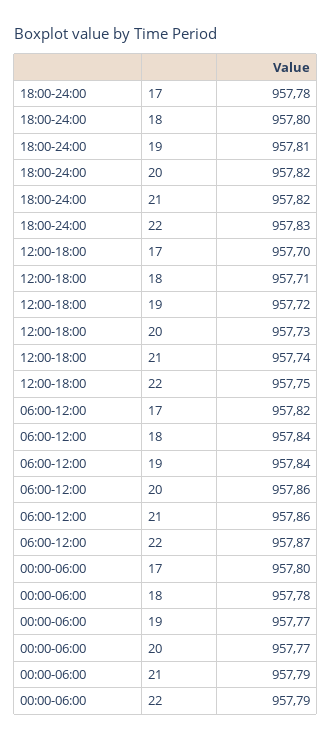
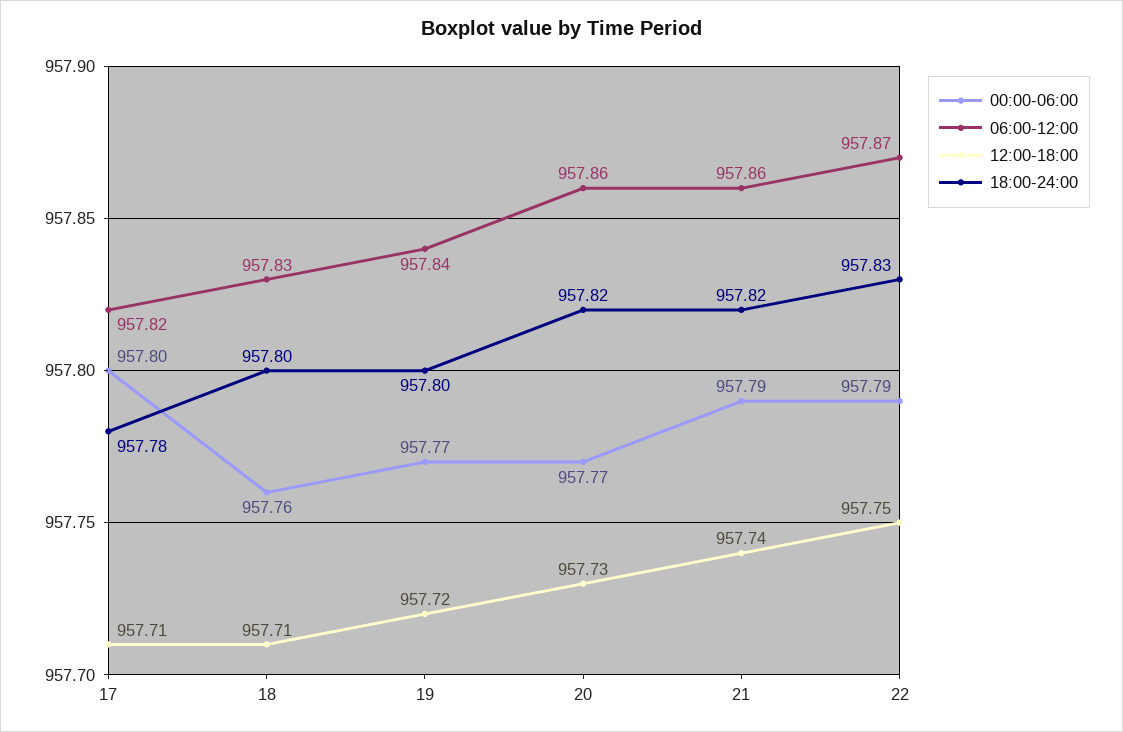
18:00-24:00, 19: 957.81 -> 957.8
12:00-18:00, 17: 957.7 -> 957.71
06:00-12:00, 18: 957.84 -> 957.83
00:00-06:00, 18: 957.78 -> 957.76

